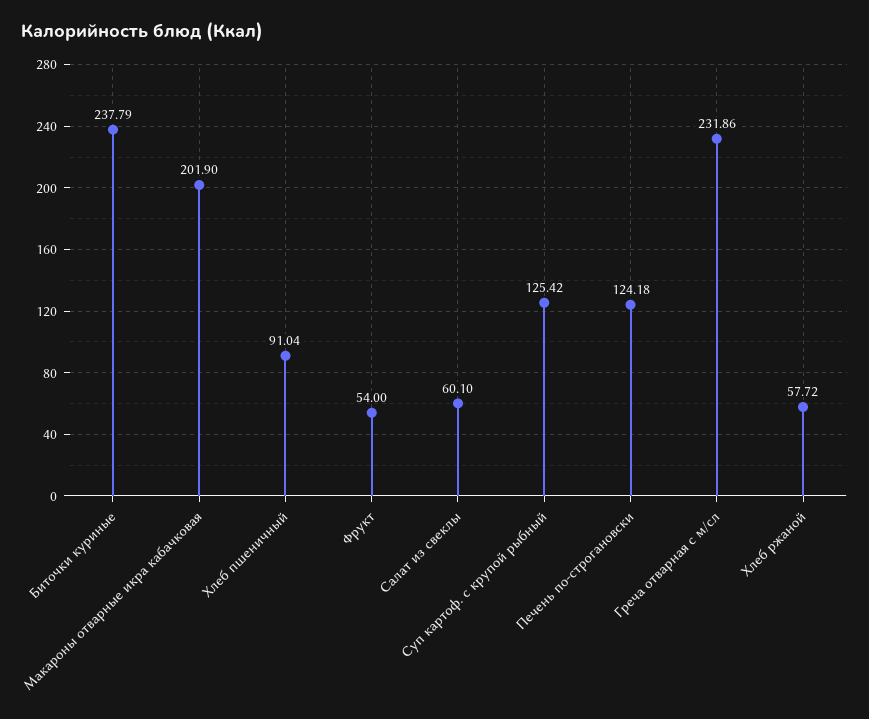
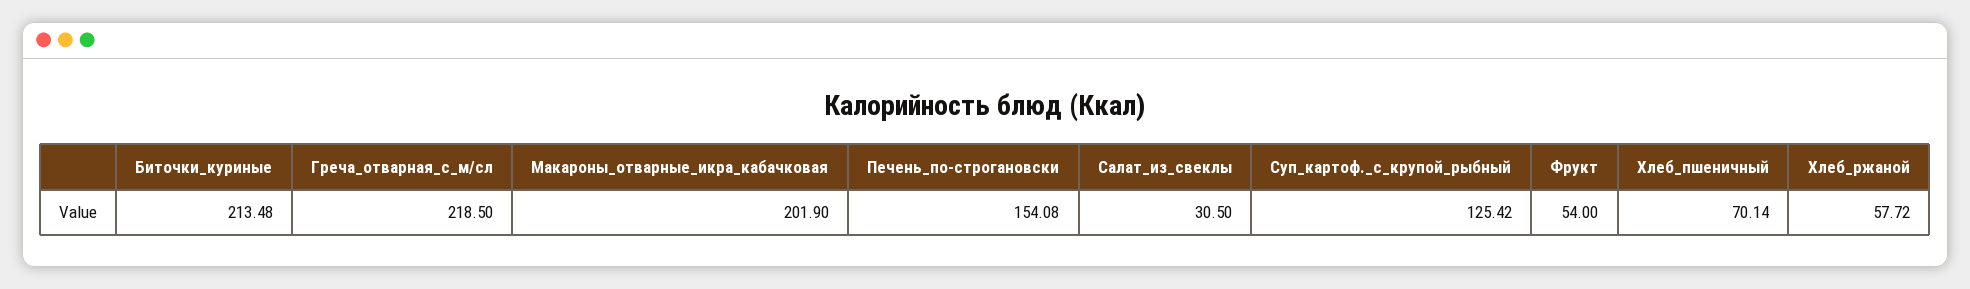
Биточки куриные: 237.79 -> 213.48
Хлеб пшеничный: 91.04 -> 70.14
Салат из свеклы: 60.1 -> 30.5
Печень по-строгановски: 124.18 -> 154.08
Греча отварная с м/сл: 231.86 -> 218.5

